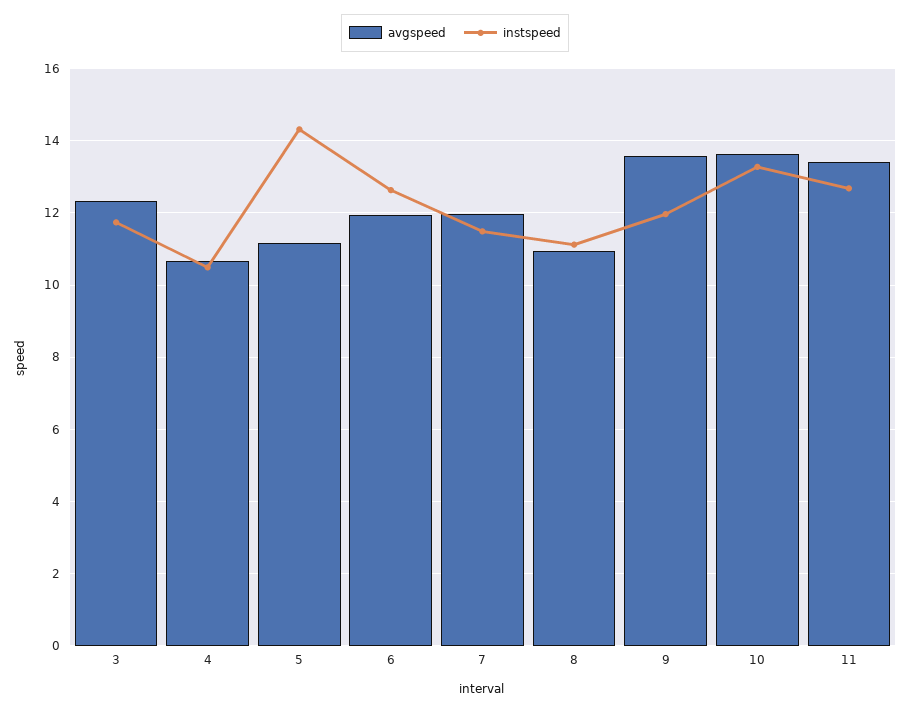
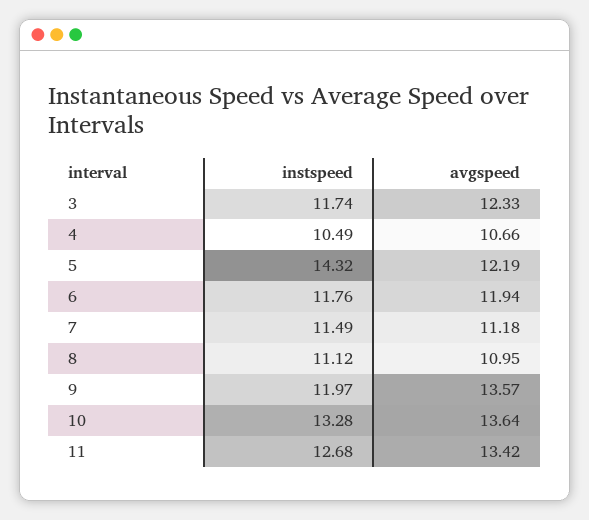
avgspeed, 5: 11.2 -> 12.19
instspeed, 6: 12.6 -> 11.76
avgspeed, 7: 12 -> 11.18

